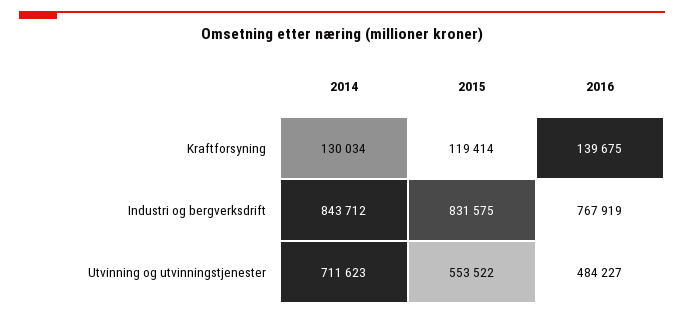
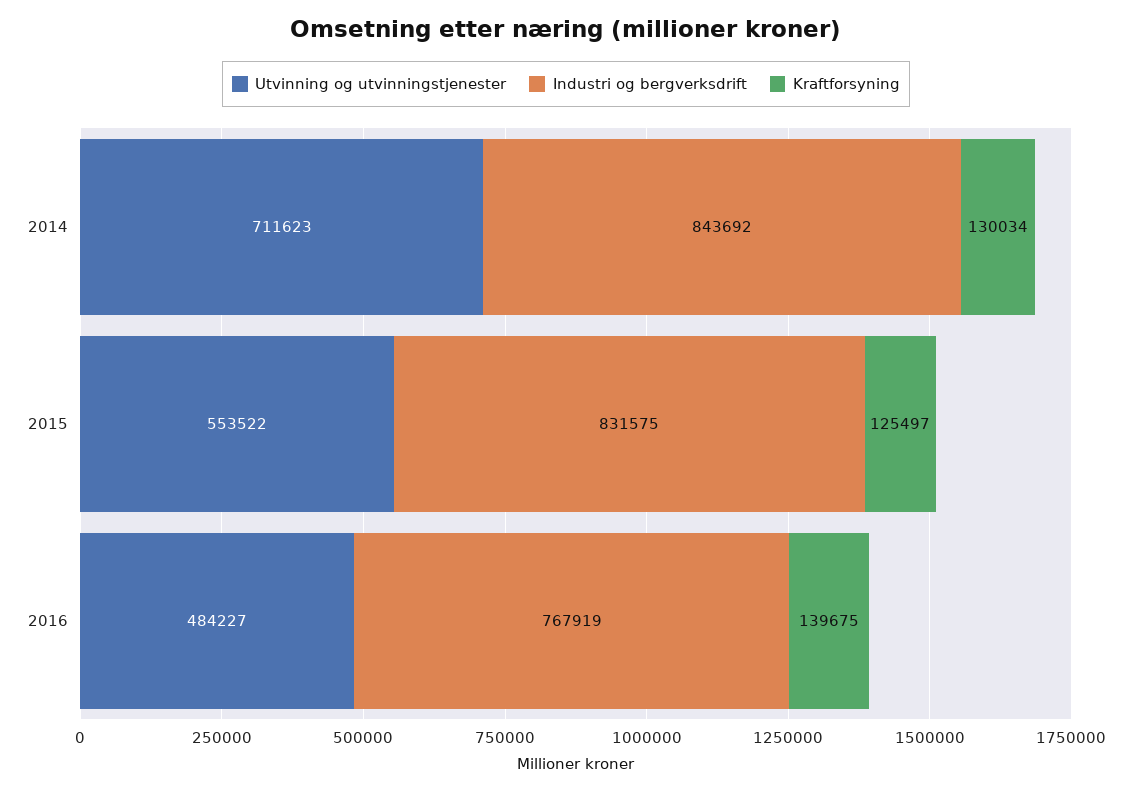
Kraftforsyning, 2015: 119414 -> 125497
Industri og bergverksdrift, 2014: 843712 -> 843692

